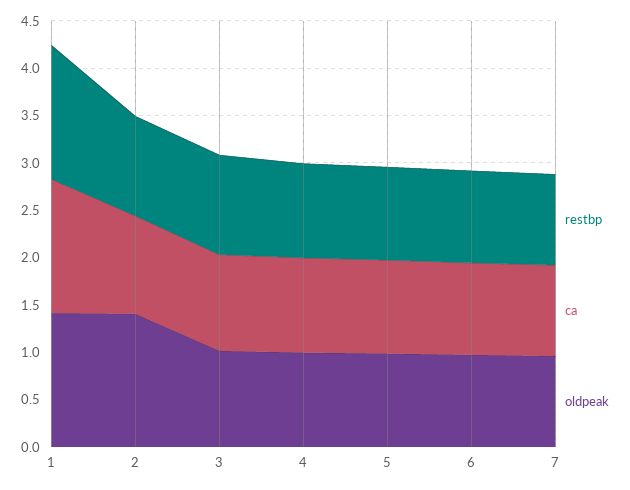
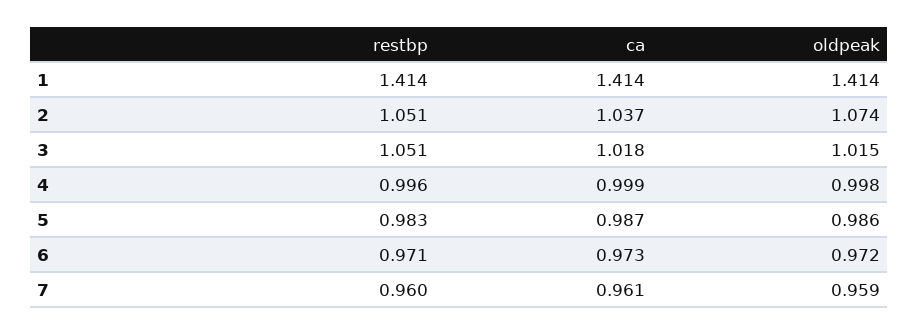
oldpeak, 2: 1.4 -> 1.074

